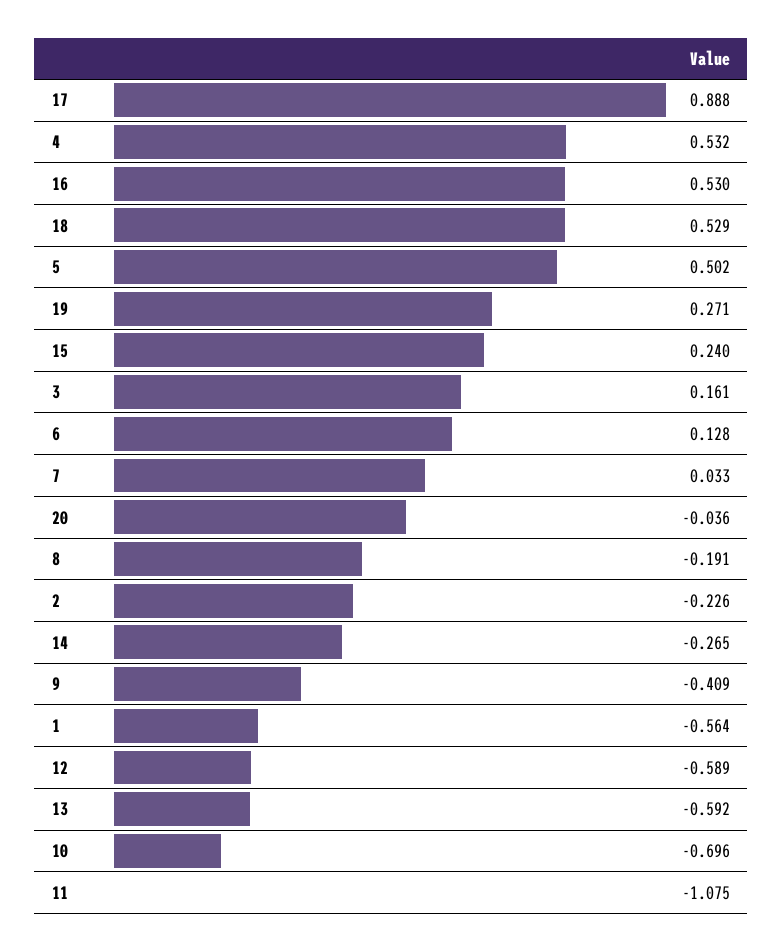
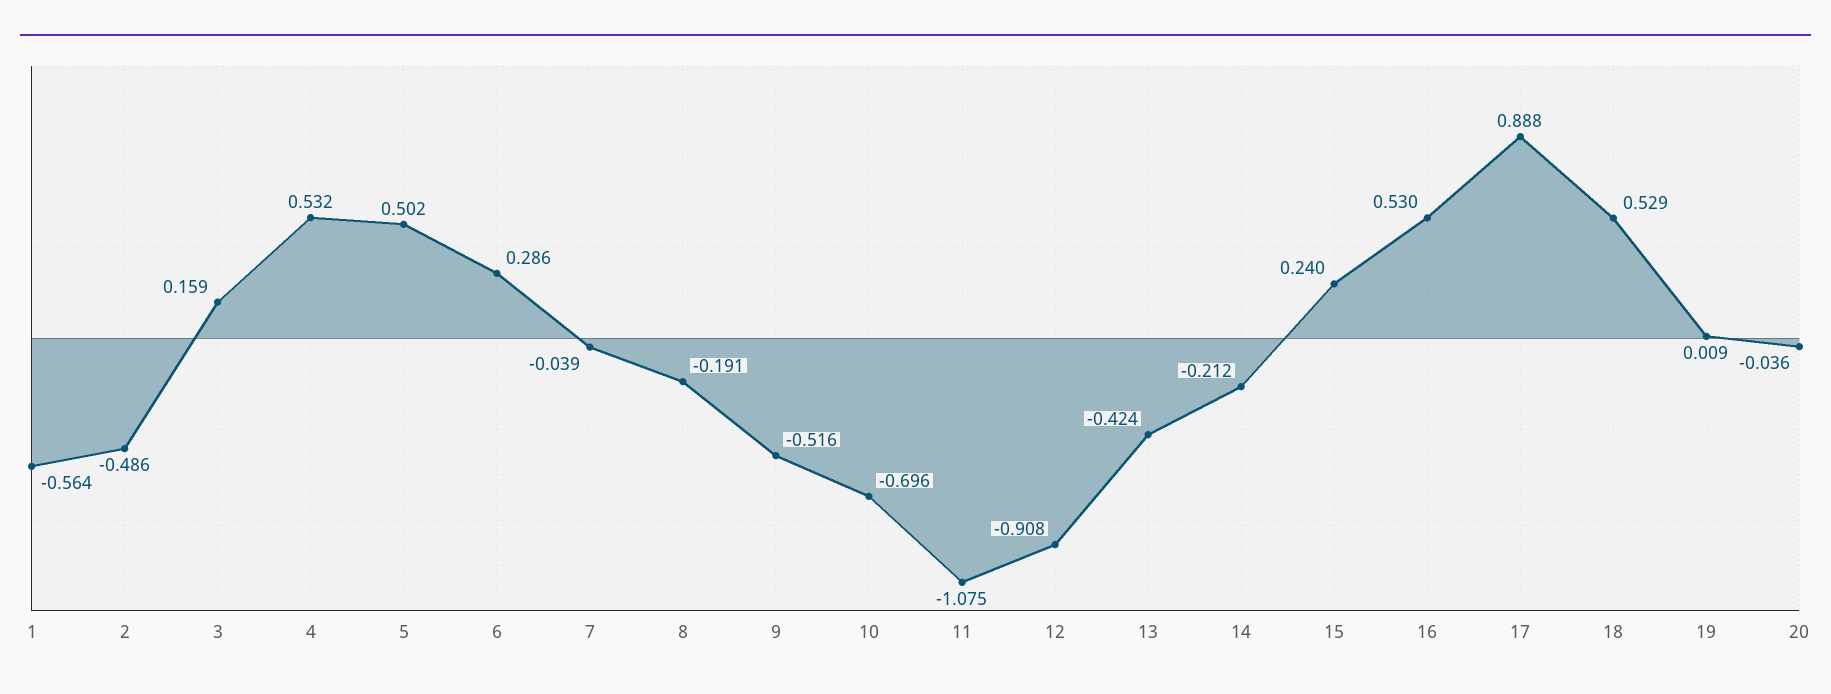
19: 0.271 -> 0.009
3: 0.161 -> 0.159
6: 0.128 -> 0.286
7: 0.033 -> -0.039
2: -0.226 -> -0.486
14: -0.265 -> -0.212
9: -0.409 -> -0.516
12: -0.589 -> -0.908
13: -0.592 -> -0.424

